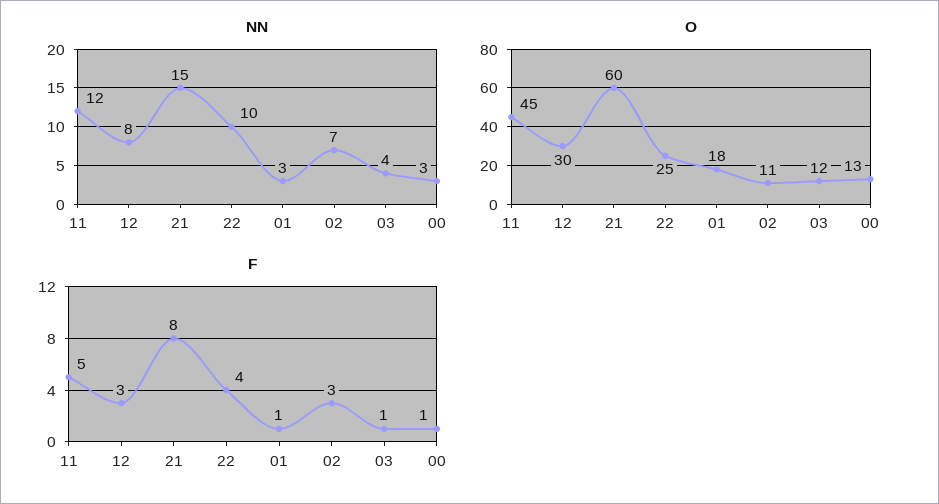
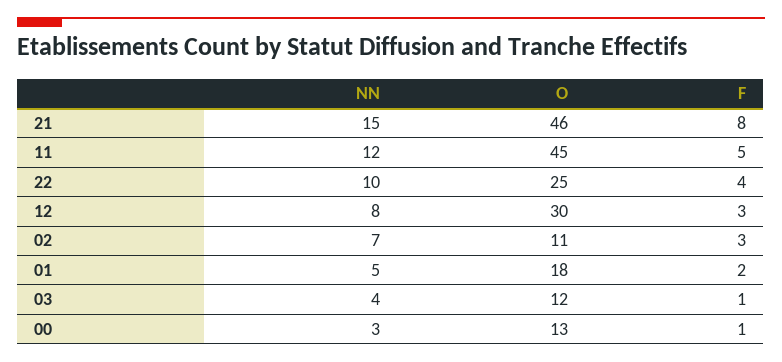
NN, 01: 3 -> 5
O, 21: 60 -> 46
F, 01: 1 -> 2

